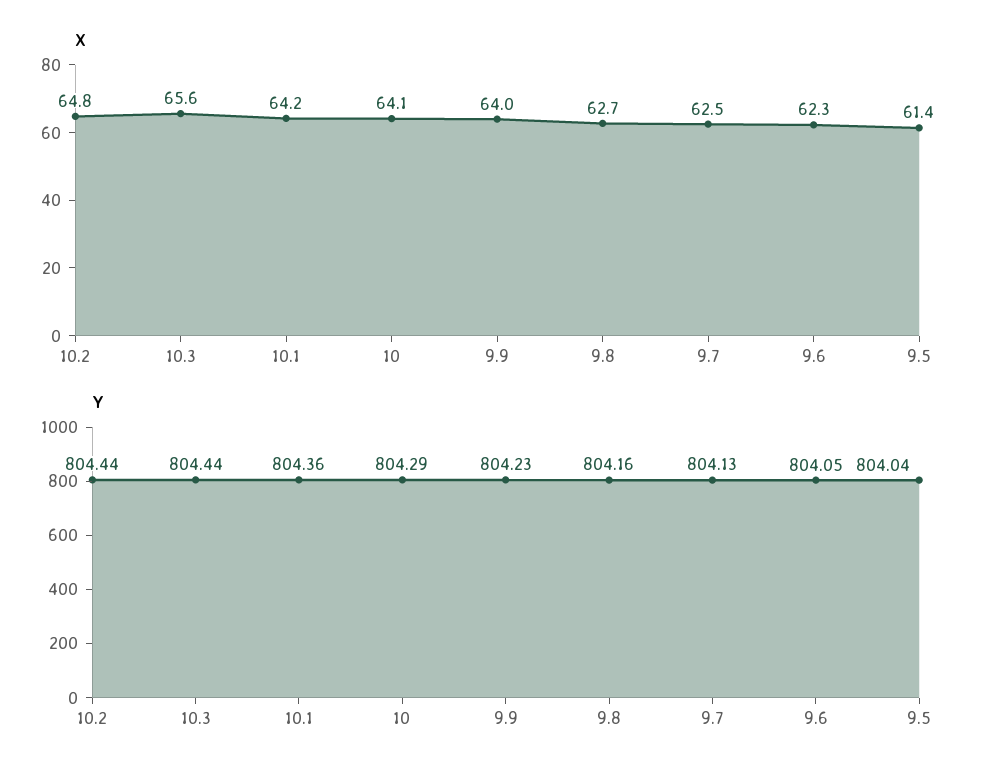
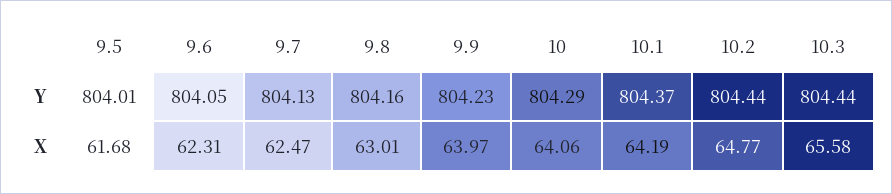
X, 9.8: 62.7 -> 63.01
X, 9.5: 61.4 -> 61.68
Y, 10.1: 804.36 -> 804.37
Y, 9.5: 804.04 -> 804.01

